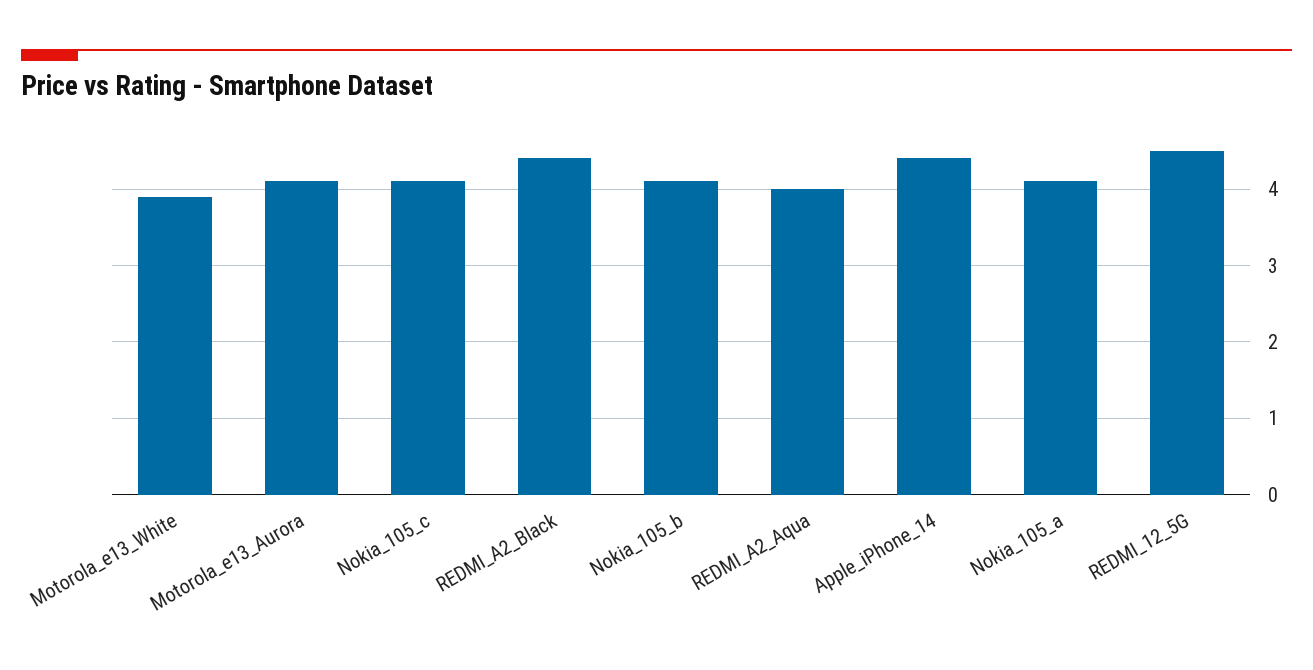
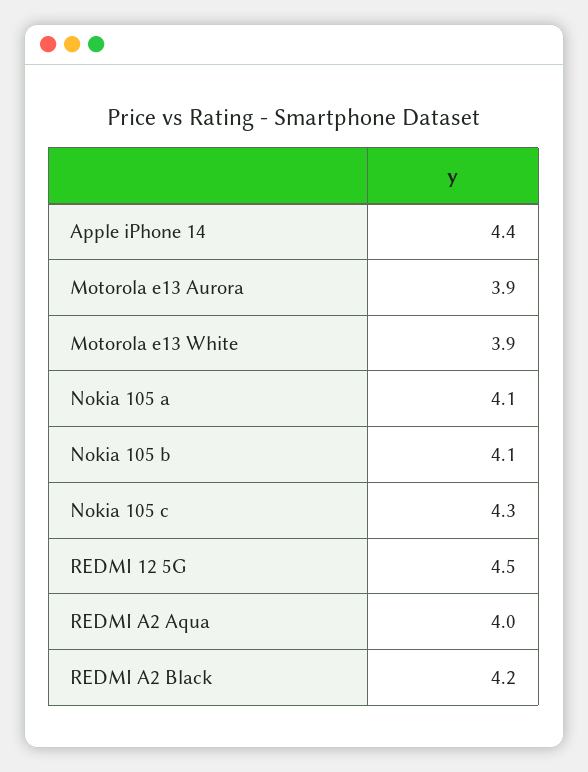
Motorola_e13_Aurora: 4.1 -> 3.9
Nokia_105_c: 4.1 -> 4.3
REDMI_A2_Black: 4.4 -> 4.2

